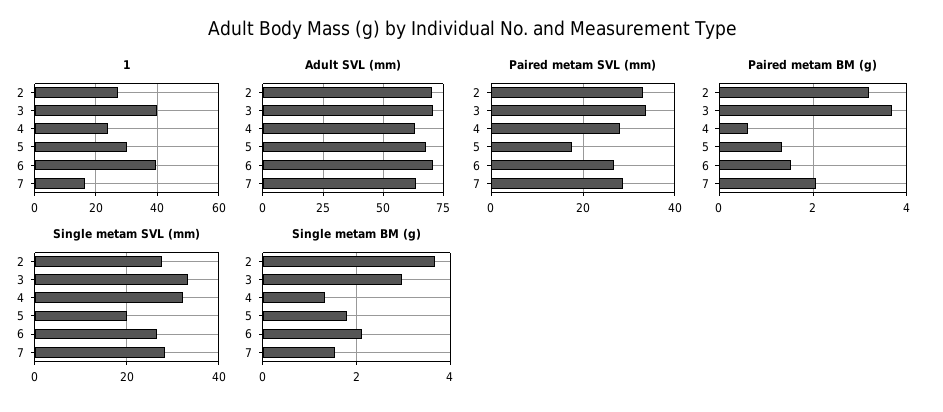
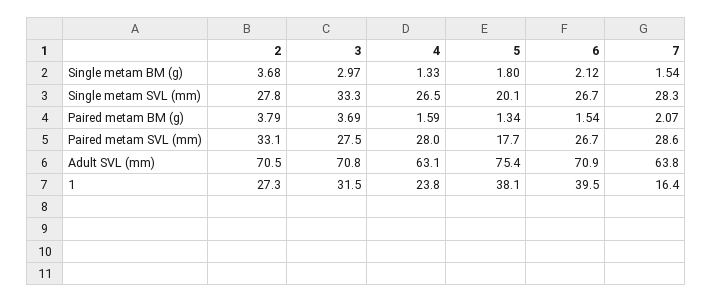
1, 3: 40 -> 31.5
1, 5: 30 -> 38.1
Adult SVL (mm), 5: 67.5 -> 75.4
Paired metam SVL (mm), 3: 34 -> 27.5
Paired metam BM (g), 2: 3.2 -> 3.79
Paired metam BM (g), 4: 0.6 -> 1.59
Single metam SVL (mm), 4: 32 -> 26.5

